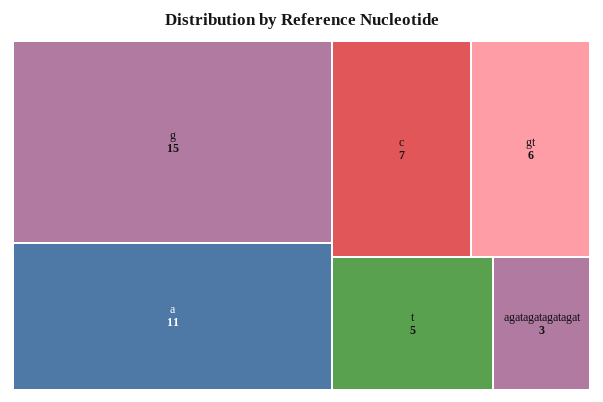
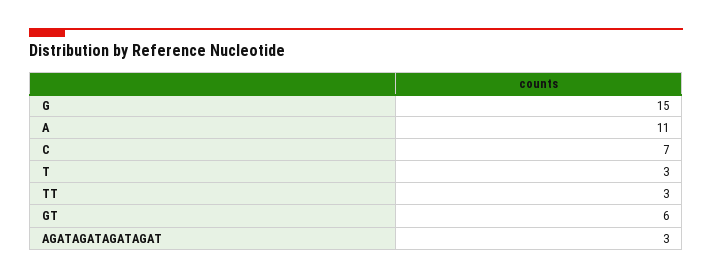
t: 5 -> 3
TT: none -> 3

